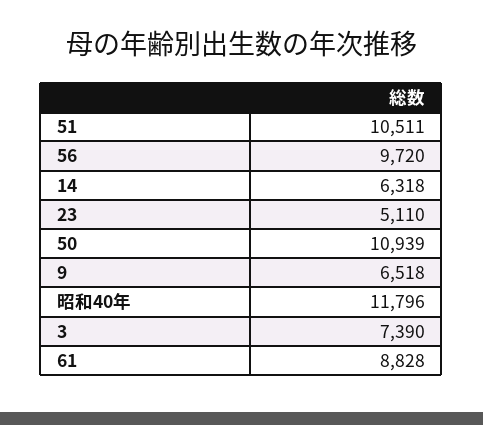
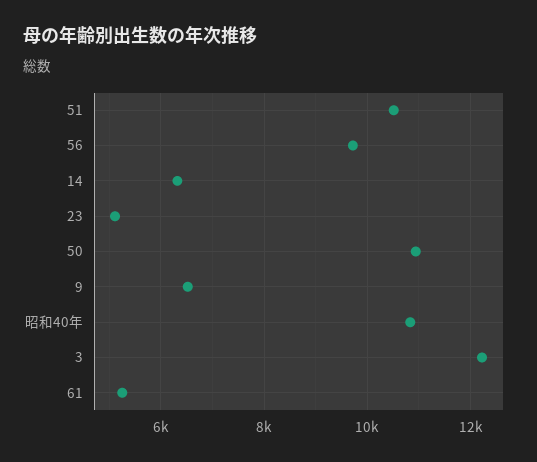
昭和40年: 11796 -> 10800
3: 7390 -> 12200
61: 8828 -> 5200

